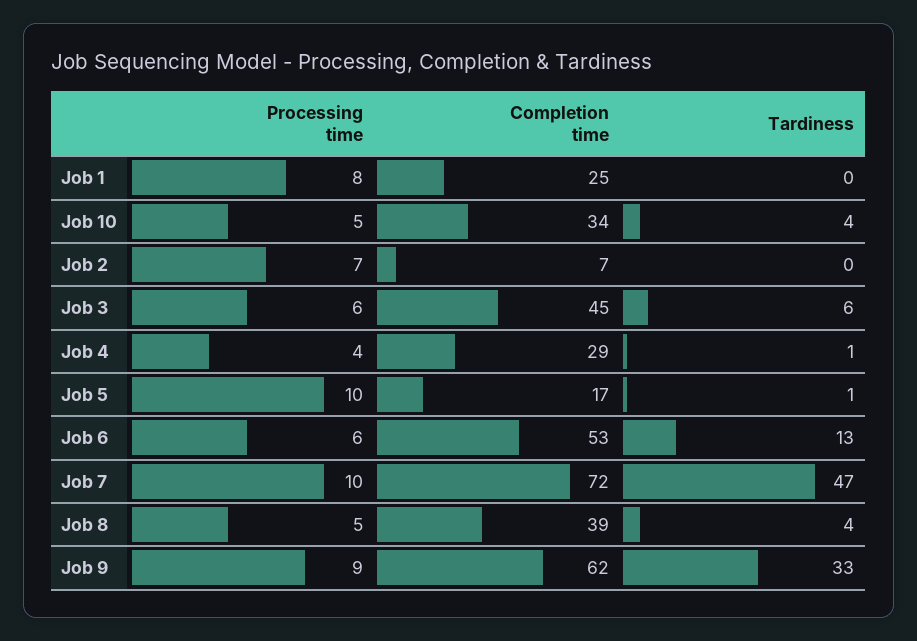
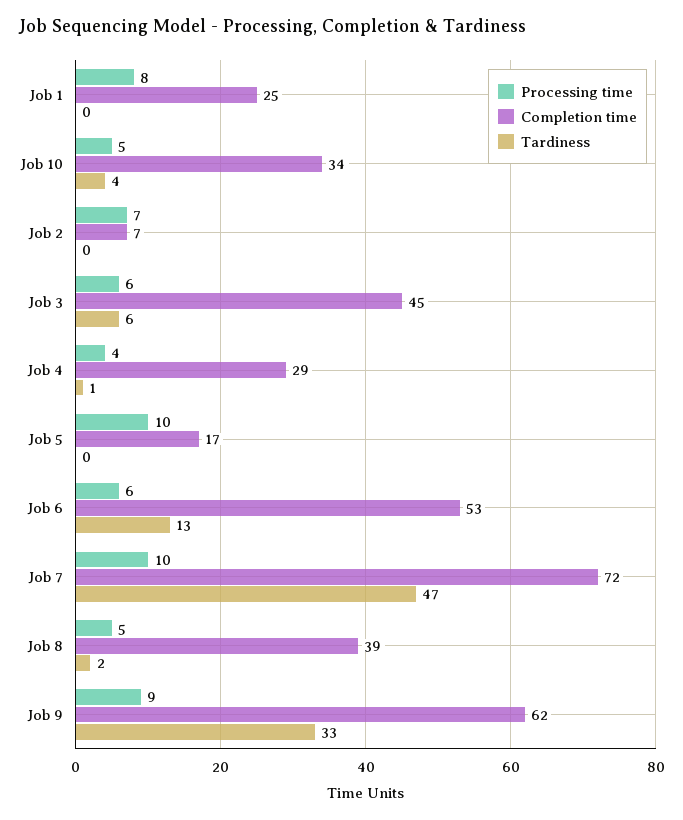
Tardiness, Job 5: 1 -> 0
Tardiness, Job 8: 4 -> 2

